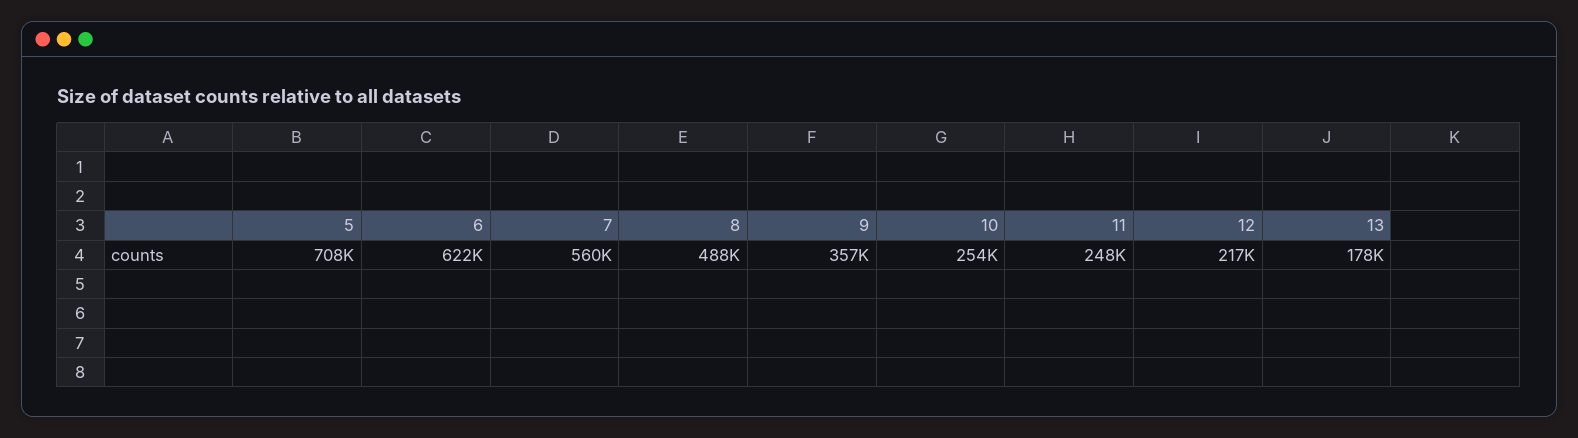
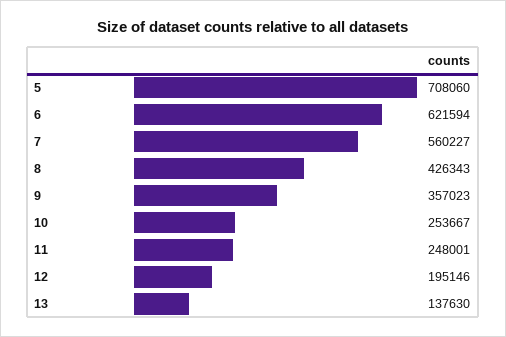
8: 488000 -> 426343
12: 217000 -> 195146
13: 178000 -> 137630

